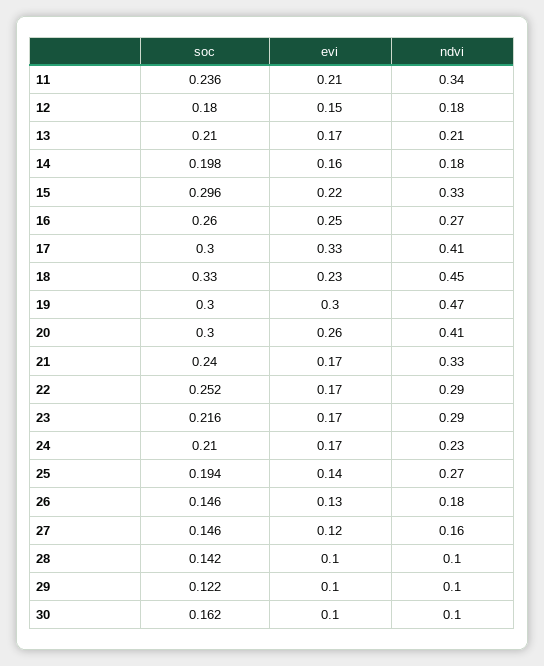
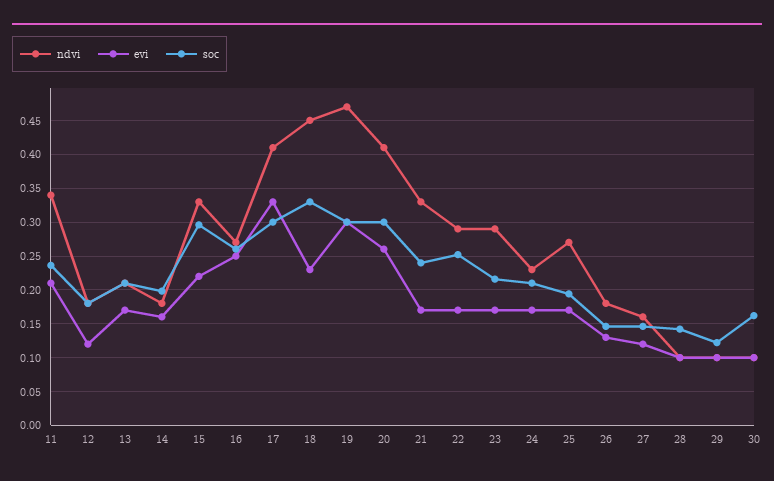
evi, 12: 0.15 -> 0.12
evi, 25: 0.14 -> 0.17

